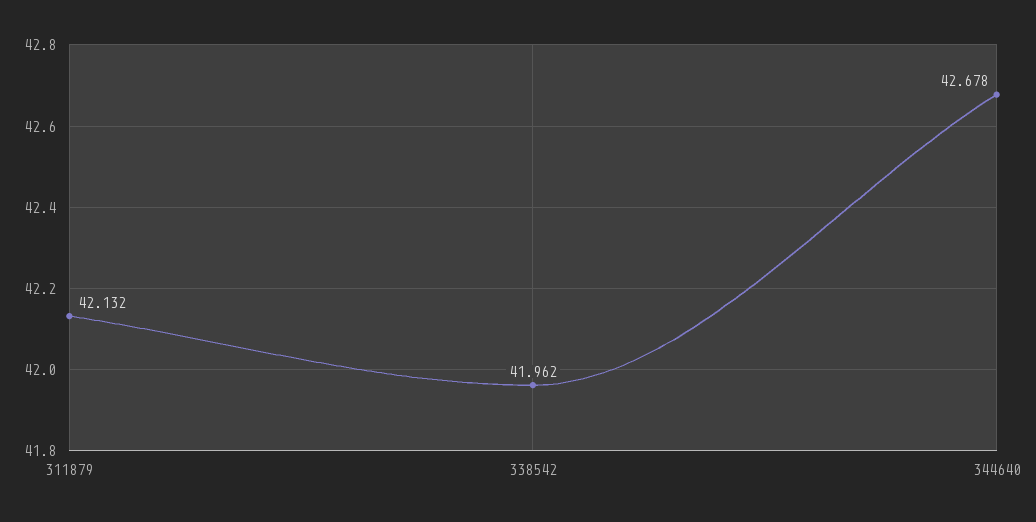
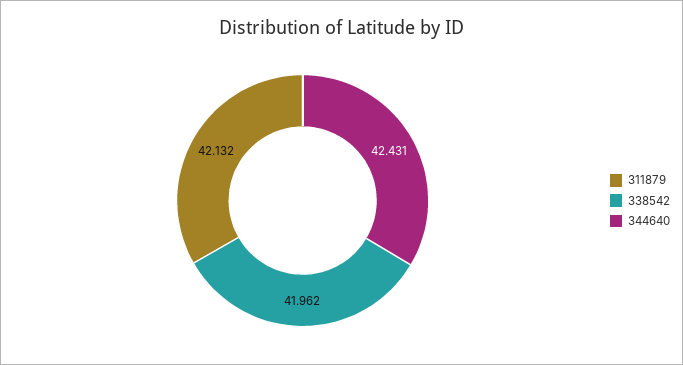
344640: 42.678 -> 42.431

